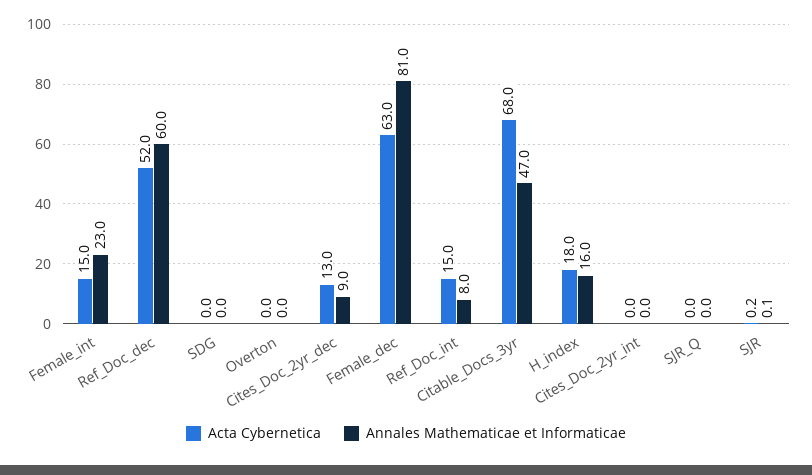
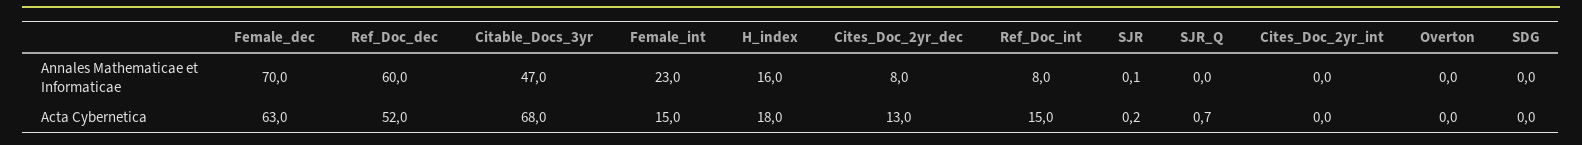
Annales Mathematicae et Informaticae, Cites_Doc_2yr_dec: 9 -> 8
Annales Mathematicae et Informaticae, Female_dec: 81 -> 70
Acta Cybernetica, SJR_Q: 0 -> 0.7

